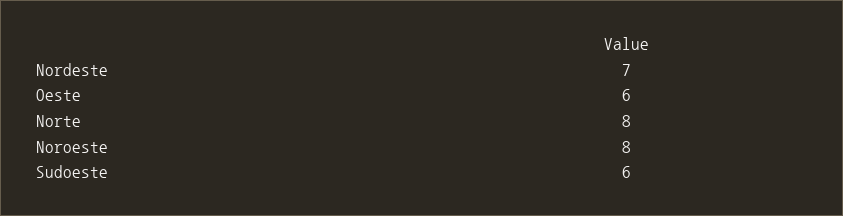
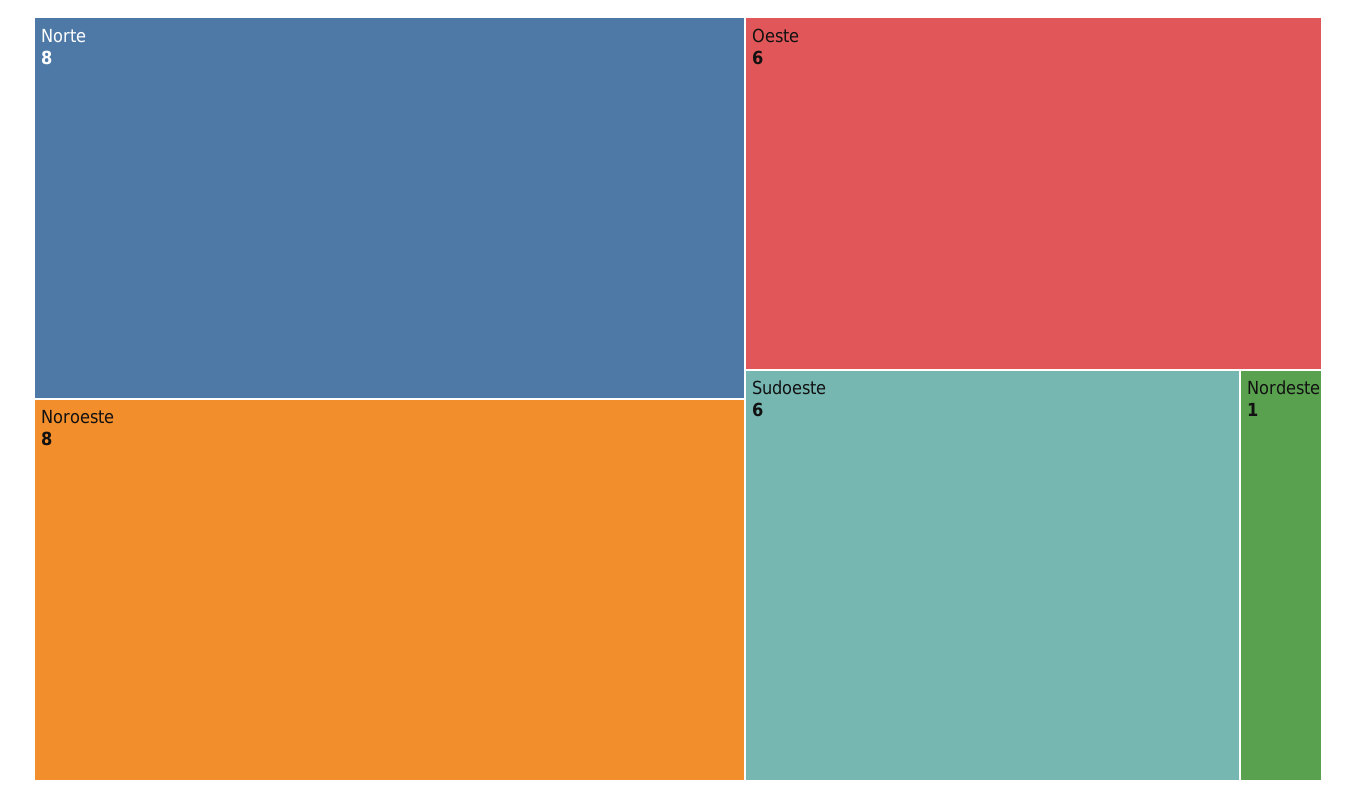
Nordeste: 7 -> 1

